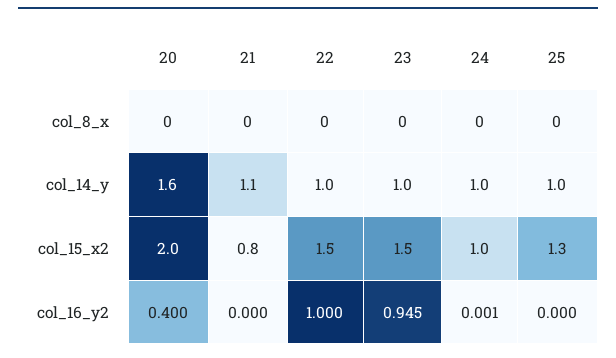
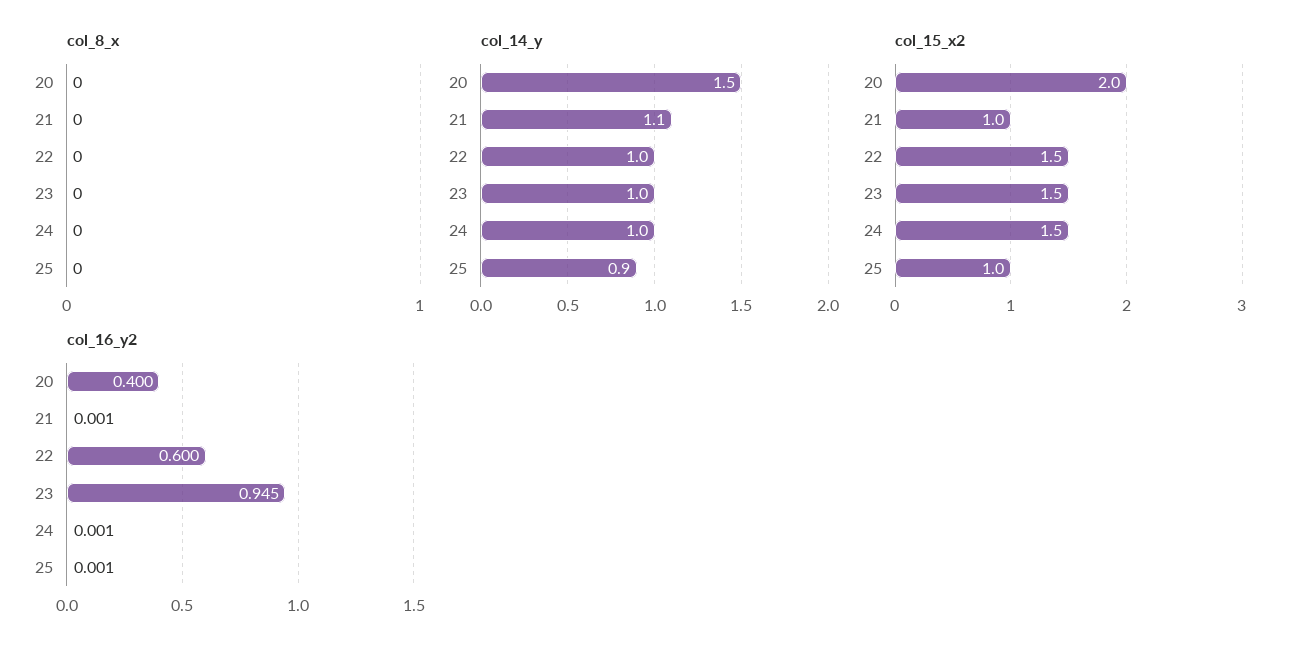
col_14_y, 20: 1.6 -> 1.5
col_14_y, 25: 1 -> 0.9
col_15_x2, 21: 0.8 -> 1
col_15_x2, 24: 1 -> 1.5
col_15_x2, 25: 1.3 -> 1
col_16_y2, 21: 0 -> 0.001
col_16_y2, 22: 1 -> 0.6
col_16_y2, 25: 0 -> 0.001

